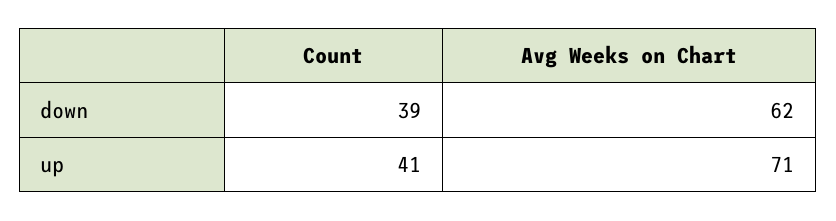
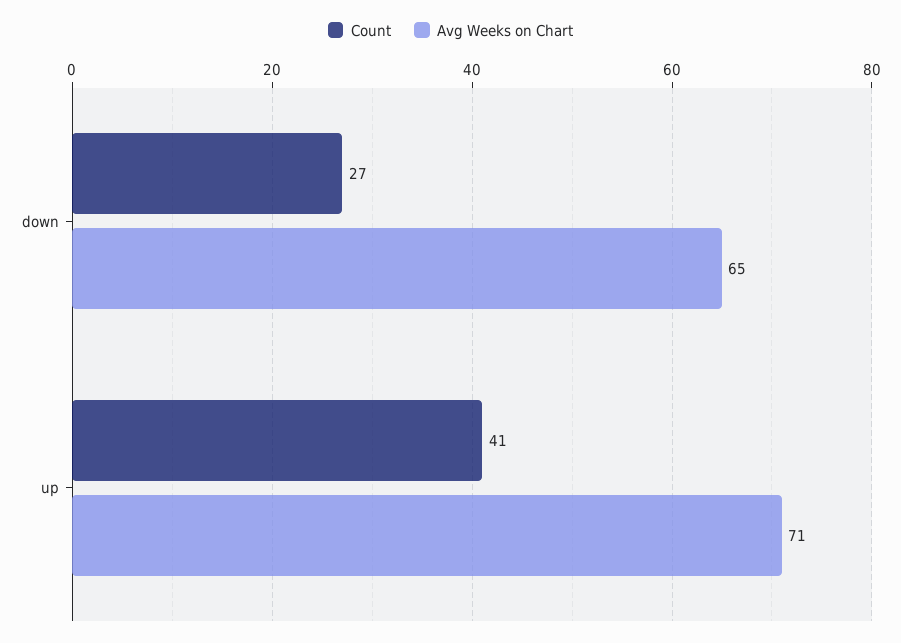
Count, down: 39 -> 27
Avg Weeks on Chart, down: 62 -> 65

